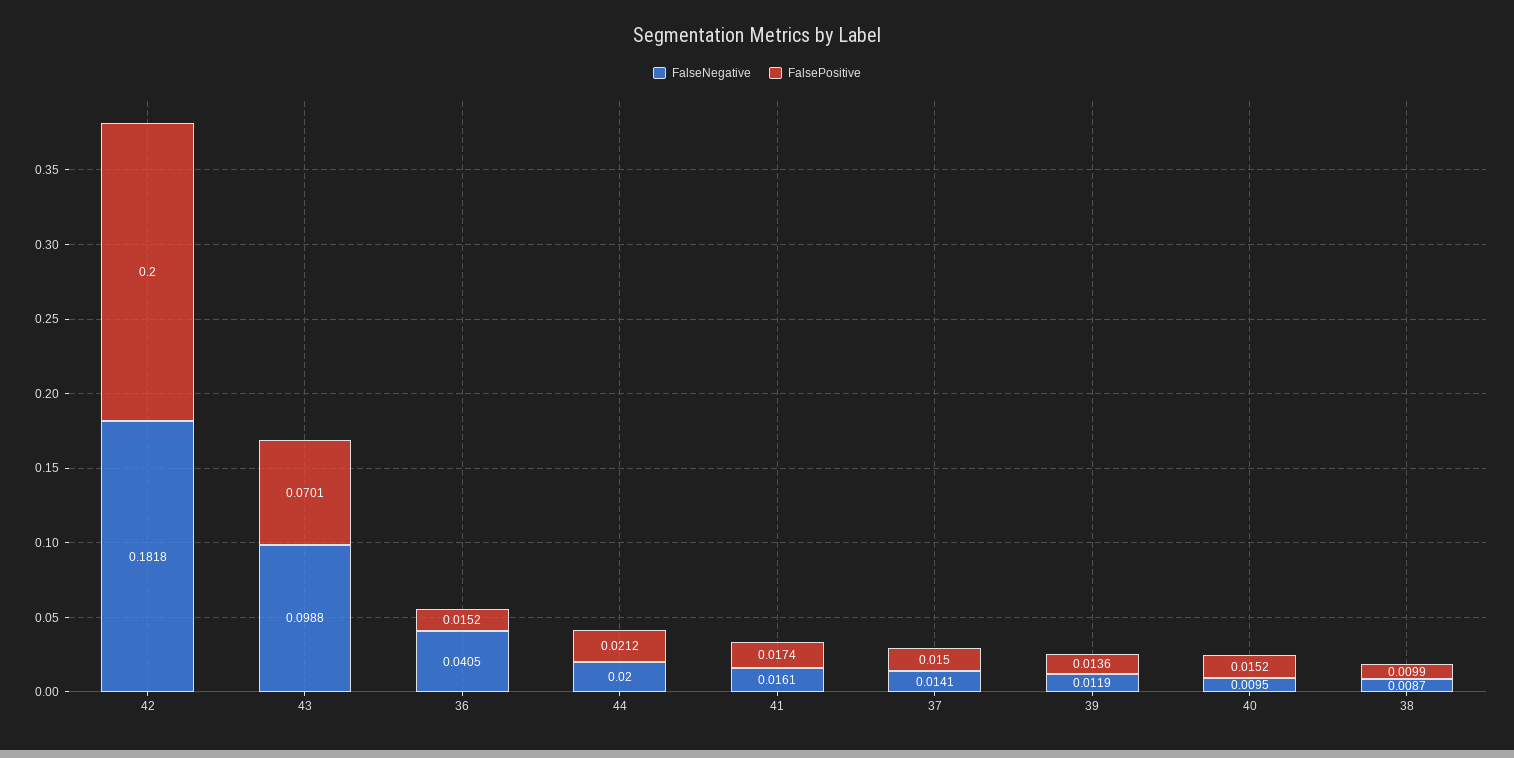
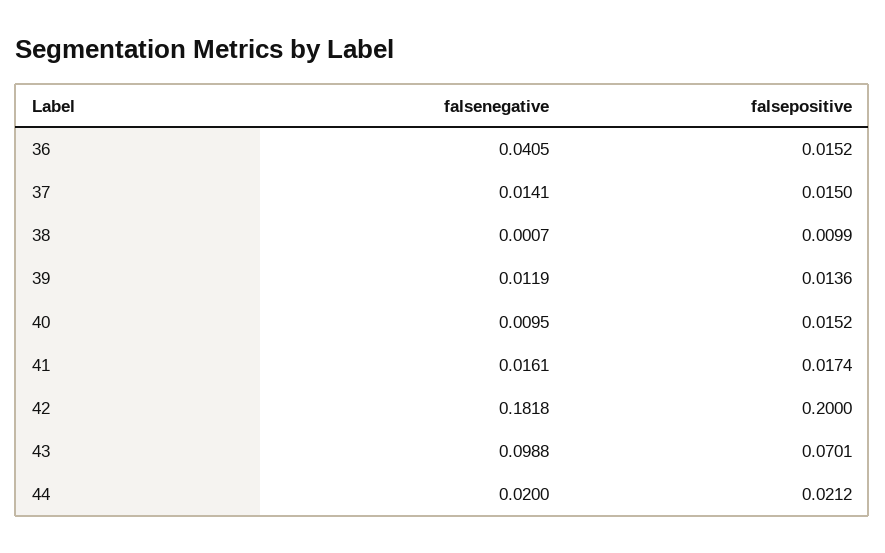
FalseNegative, 38: 0.0087 -> 0.0007

